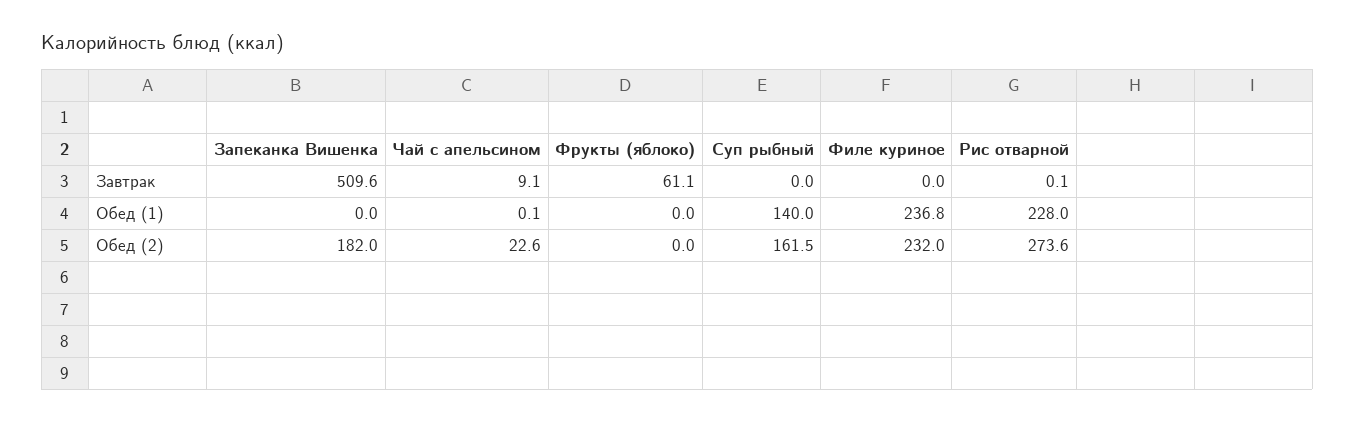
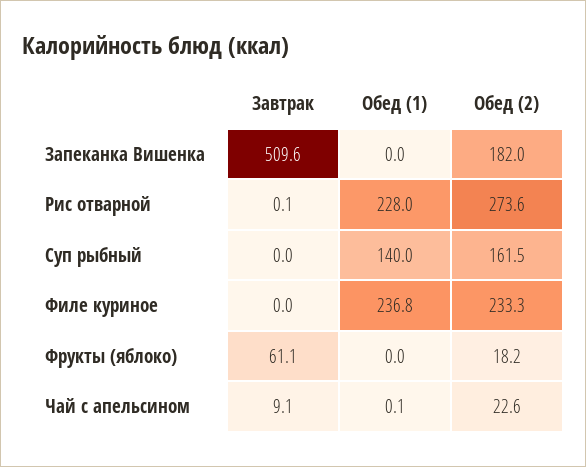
Фрукты (яблоко), Обед (2): 0 -> 18.2
Филе куриное, Обед (2): 232 -> 233.3

